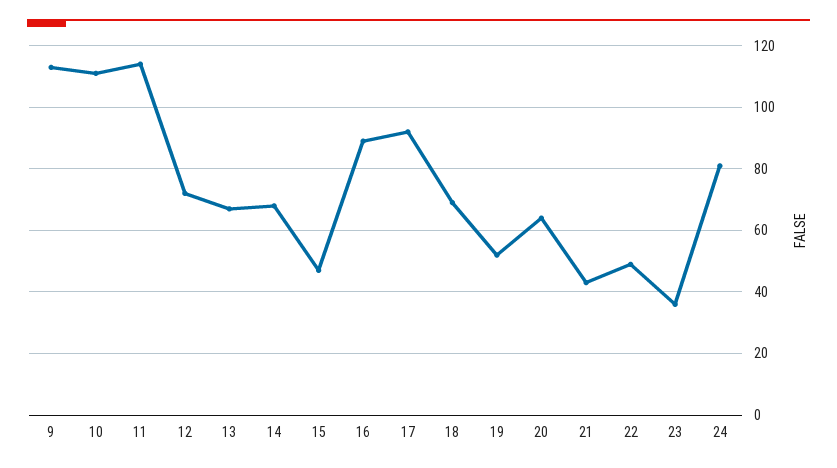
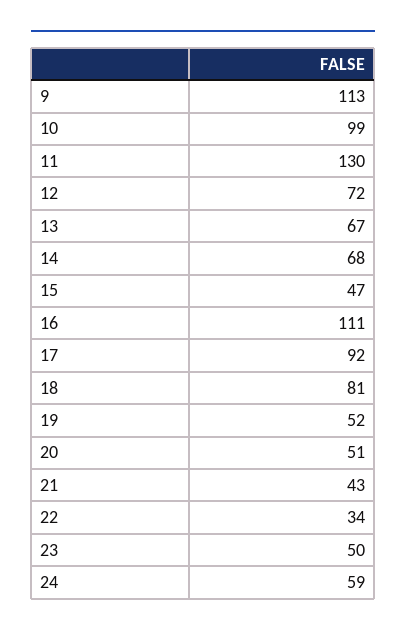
10: 110 -> 99
11: 115 -> 130
16: 90 -> 111
18: 70 -> 81
20: 65 -> 51
22: 50 -> 34
23: 35 -> 50
24: 80 -> 59

